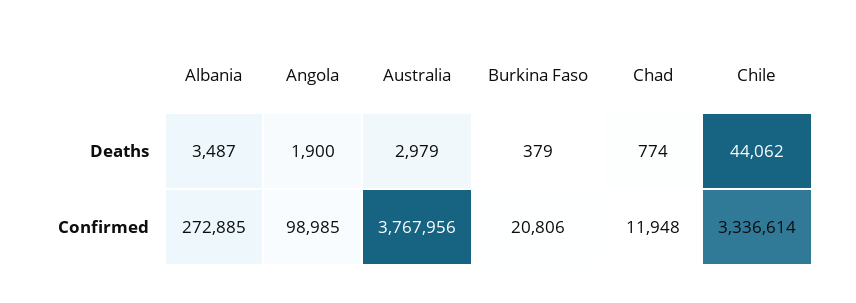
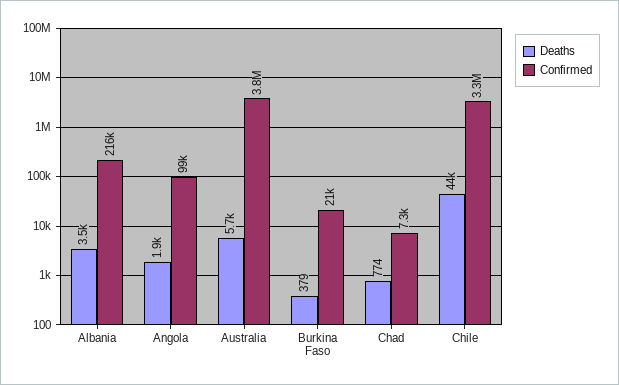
Deaths, Australia: 2979 -> 5700
Confirmed, Albania: 272885 -> 216000
Confirmed, Chad: 11948 -> 7300

